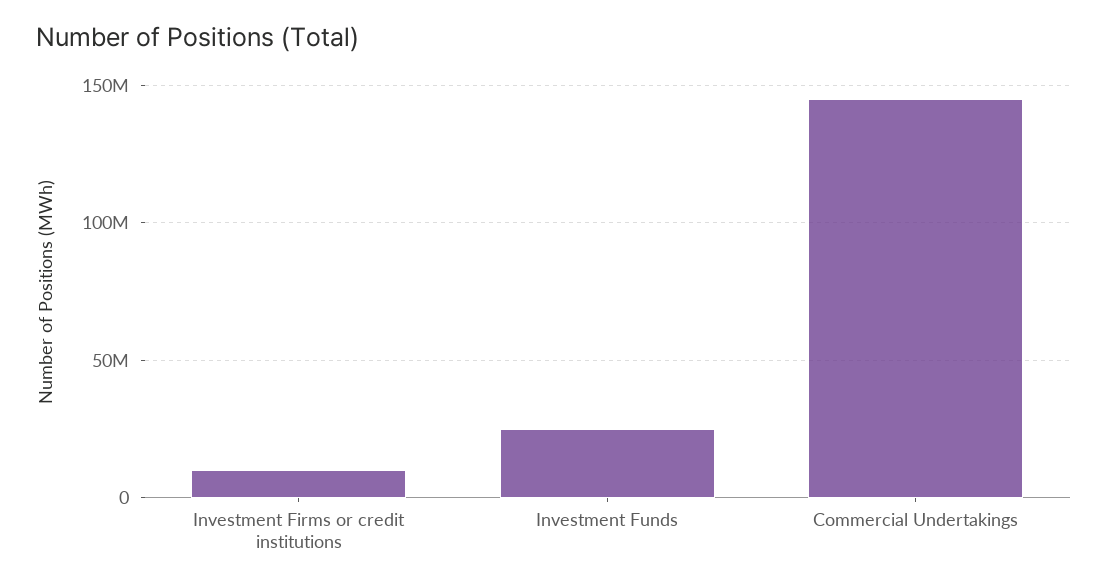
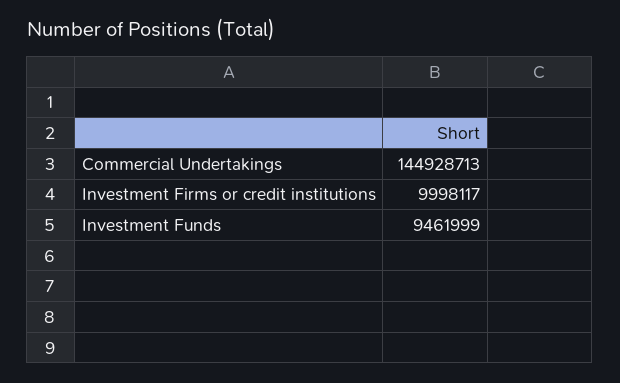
Investment Funds: 25000000 -> 9461999

